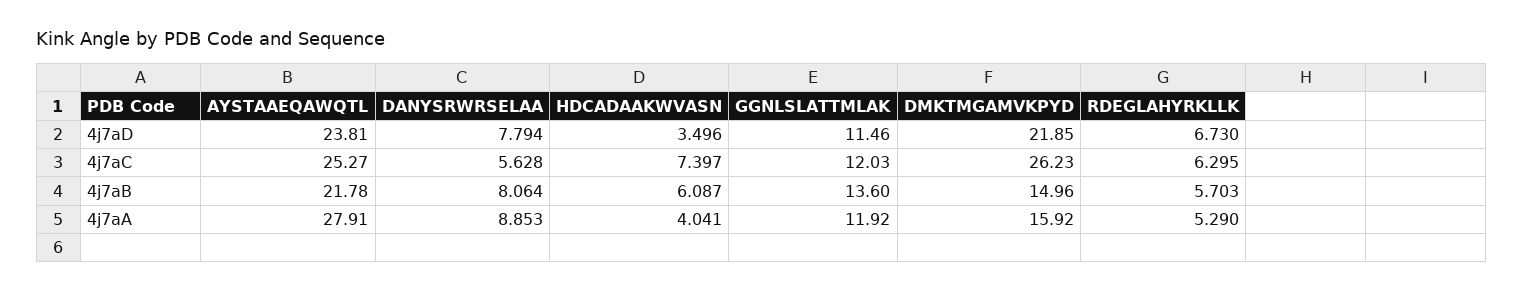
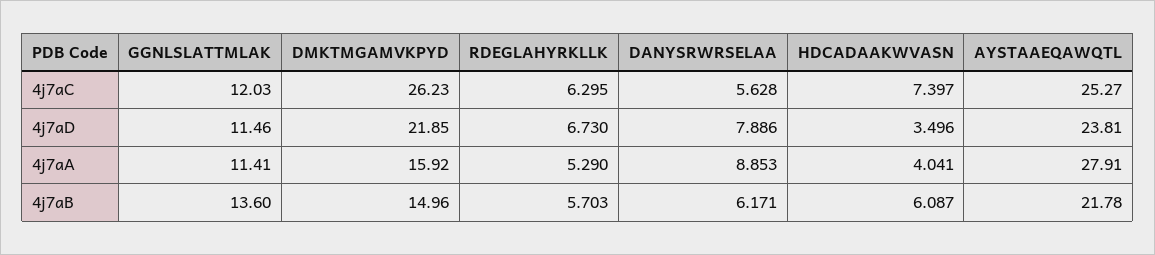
DANYSRWRSELAA, 4j7aD: 7.794 -> 7.886
DANYSRWRSELAA, 4j7aB: 8.064 -> 6.171
GGNLSLATTMLAK, 4j7aA: 11.92 -> 11.41

